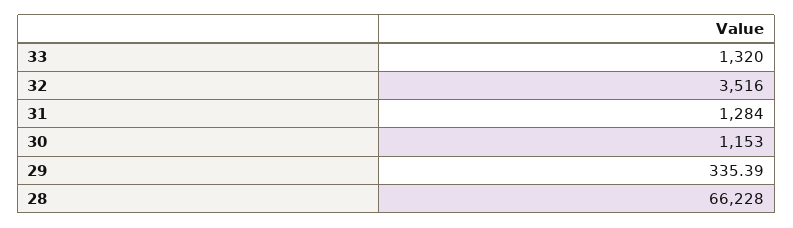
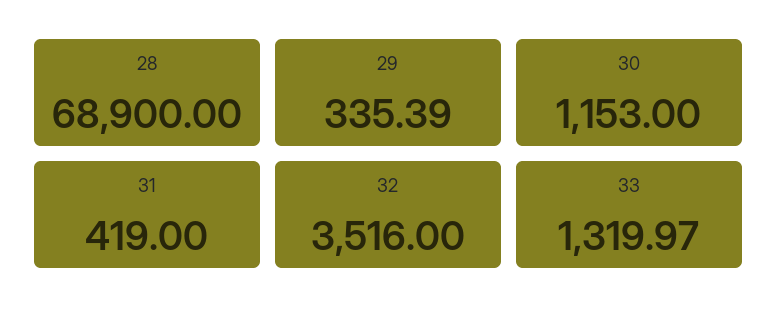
33: 1320 -> 1319.97
31: 1284 -> 419
28: 66228 -> 68900

